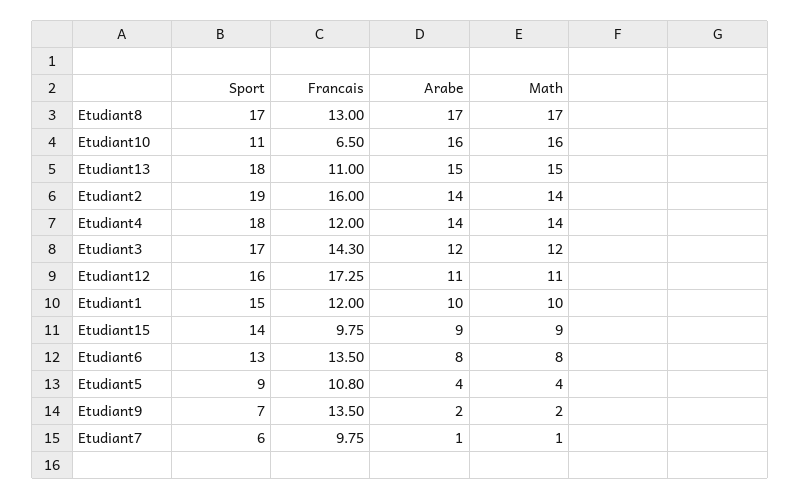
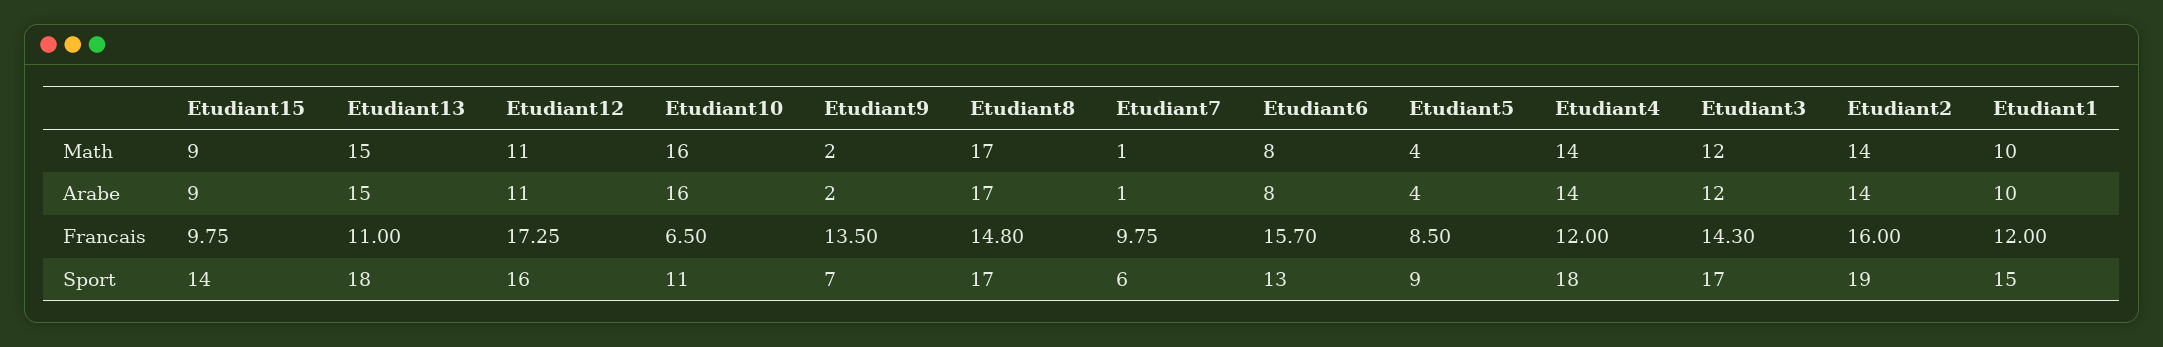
Francais, Etudiant8: 13 -> 14.8
Francais, Etudiant6: 13.5 -> 15.7
Francais, Etudiant5: 10.8 -> 8.5

